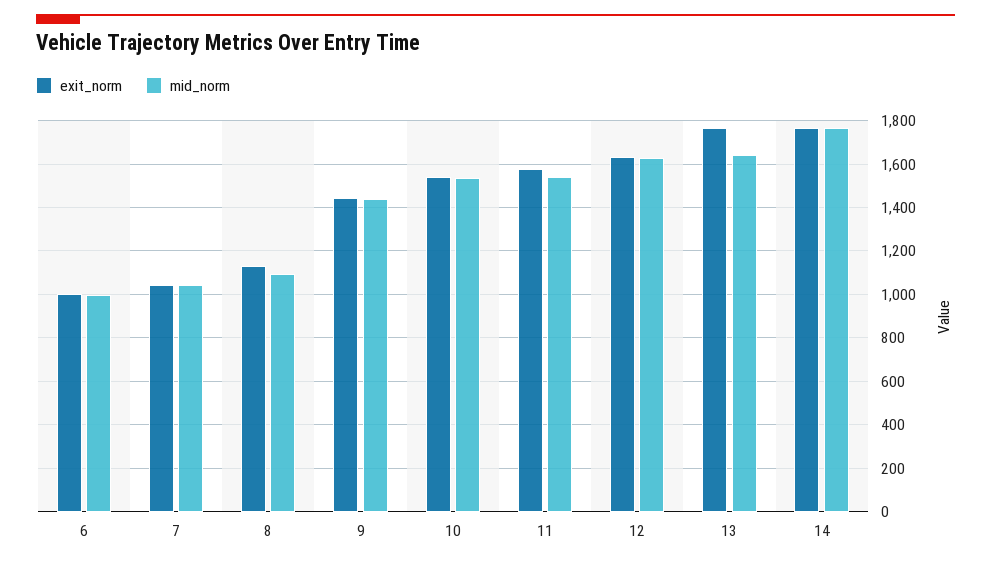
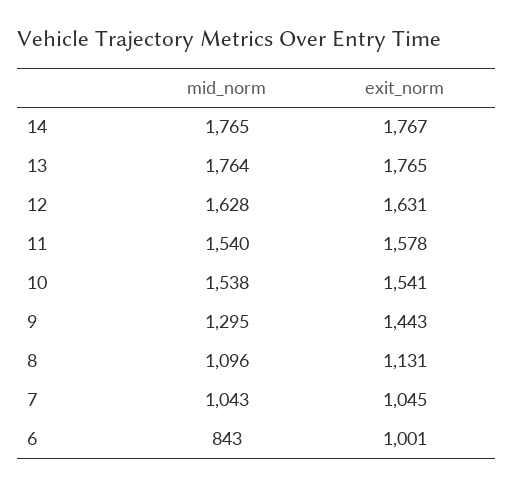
mid_norm, 6: 1000 -> 843
mid_norm, 9: 1450 -> 1295
mid_norm, 13: 1650 -> 1764

